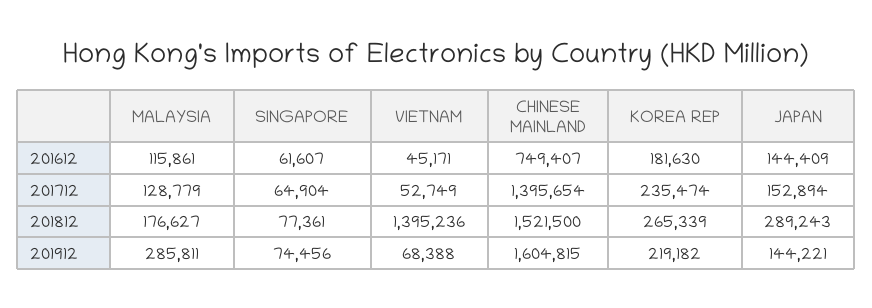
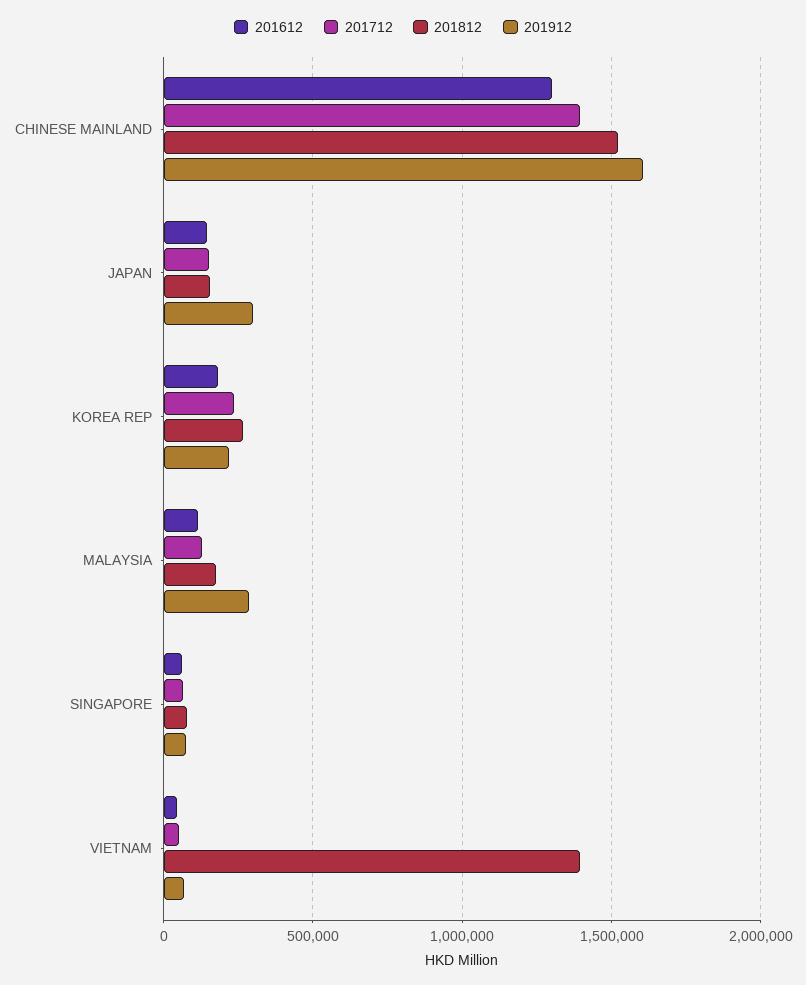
201612, CHINESE MAINLAND: 749407 -> 1300000
201812, JAPAN: 289243 -> 150000
201912, JAPAN: 144221 -> 300000

